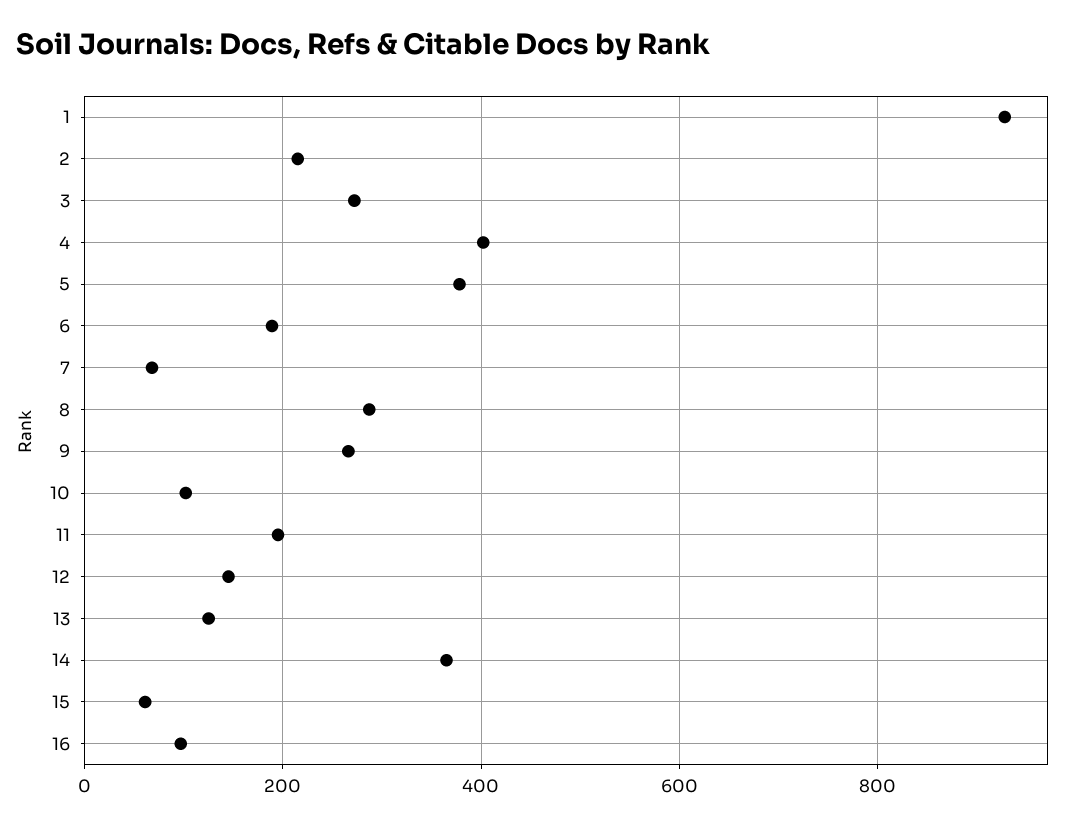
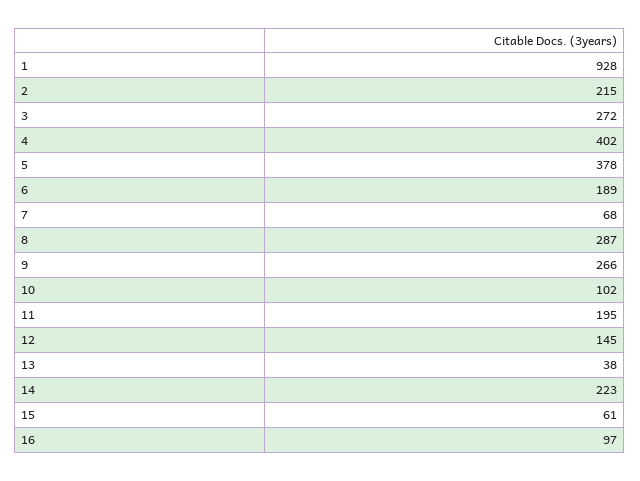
13: 120 -> 38
14: 360 -> 223

